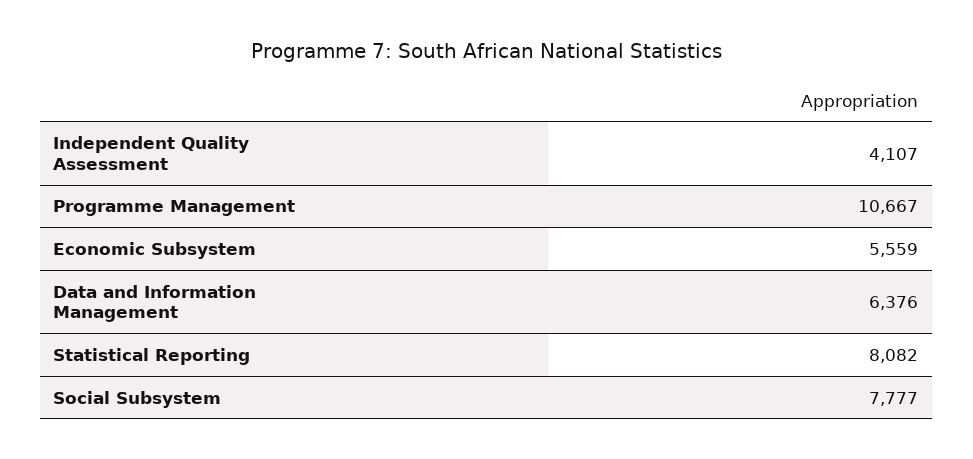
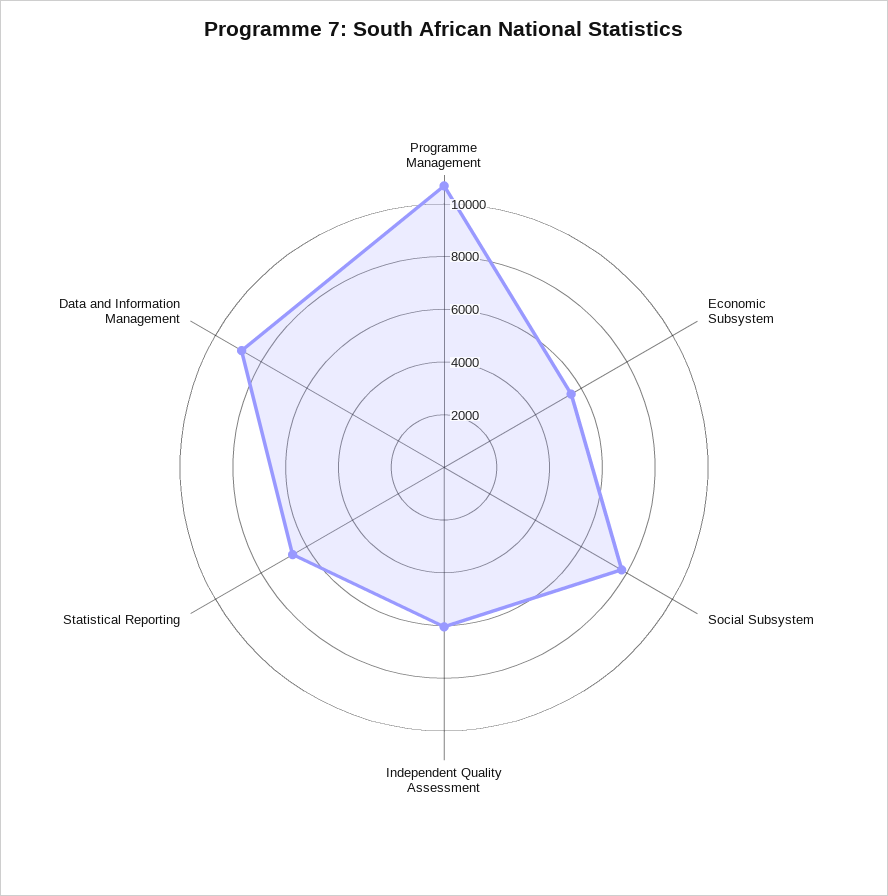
Independent Quality Assessment: 4107 -> 6000
Data and Information Management: 6376 -> 9000
Statistical Reporting: 8082 -> 6500

